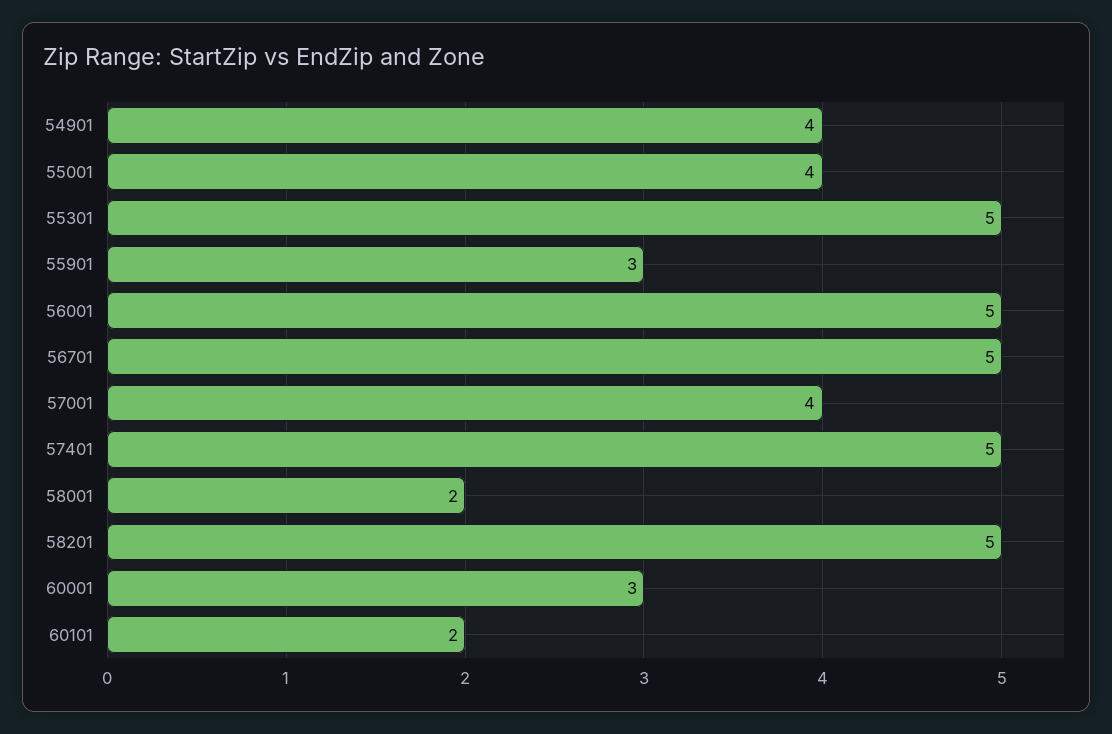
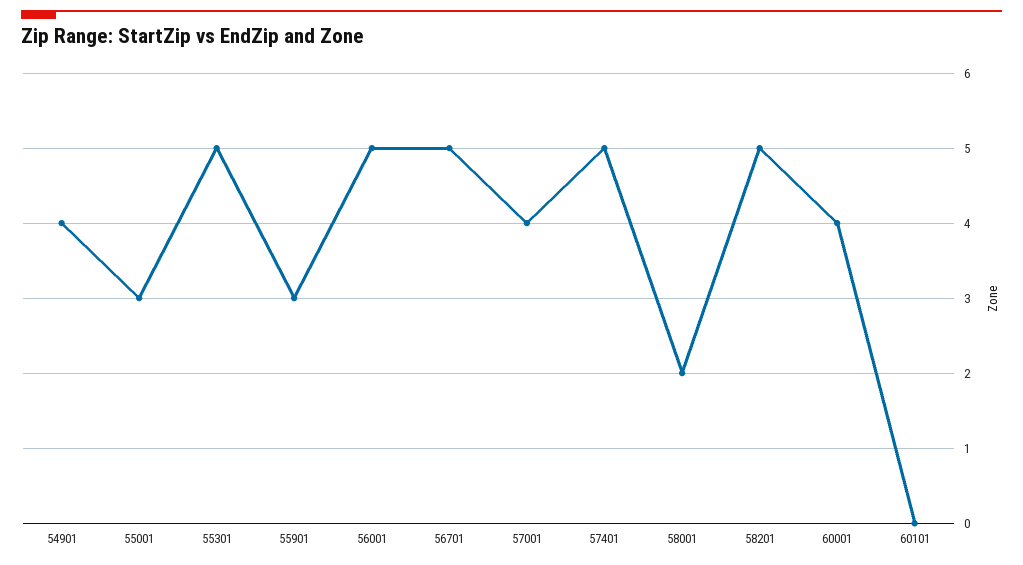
55001: 4 -> 3
60001: 3 -> 4
60101: 2 -> 0

